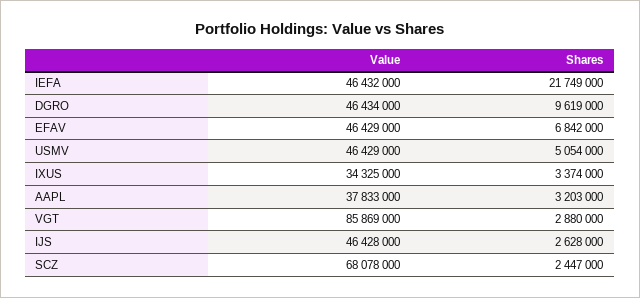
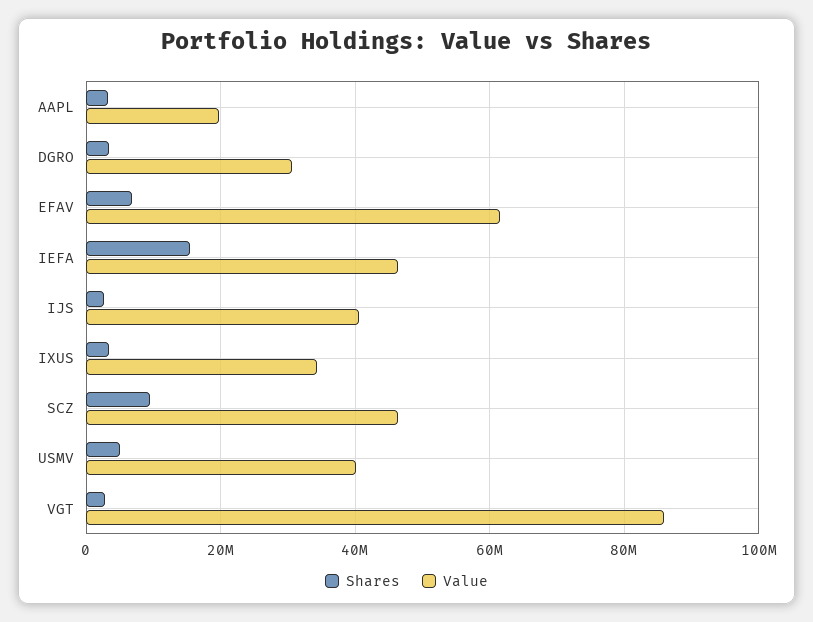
Shares, IEFA: 21749000 -> 16000000
Value, DGRO: 46434000 -> 30000000
Shares, DGRO: 9619000 -> 4000000
Value, EFAV: 46429000 -> 62000000
Value, USMV: 46429000 -> 40000000
Value, AAPL: 37833000 -> 20000000
Value, IJS: 46428000 -> 40000000
Value, SCZ: 68078000 -> 46000000
Shares, SCZ: 2447000 -> 10000000

